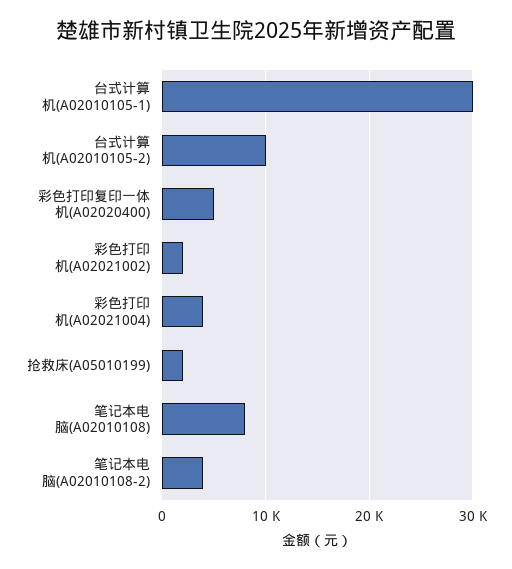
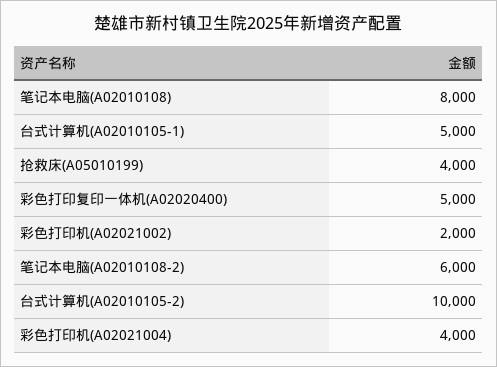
台式计算机(A02010105-1): 30000 -> 5000
抢救床(A05010199): 2000 -> 4000
笔记本电脑(A02010108-2): 4000 -> 6000

